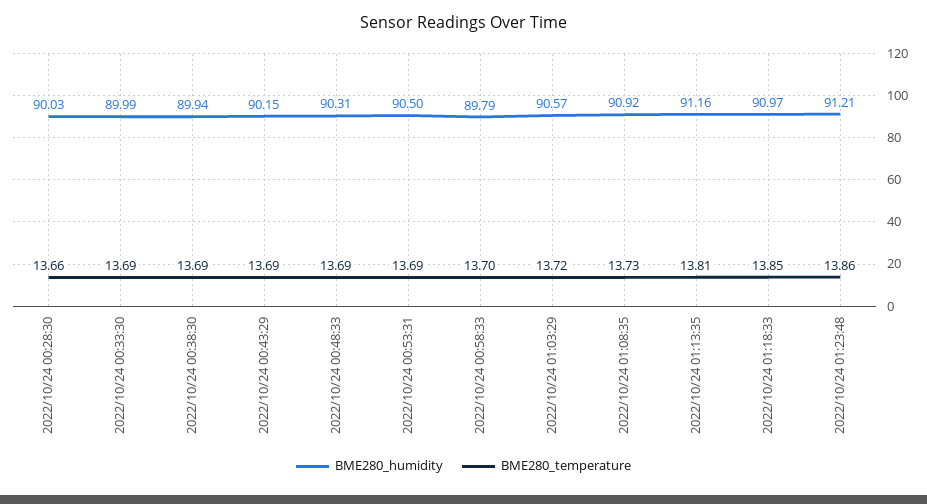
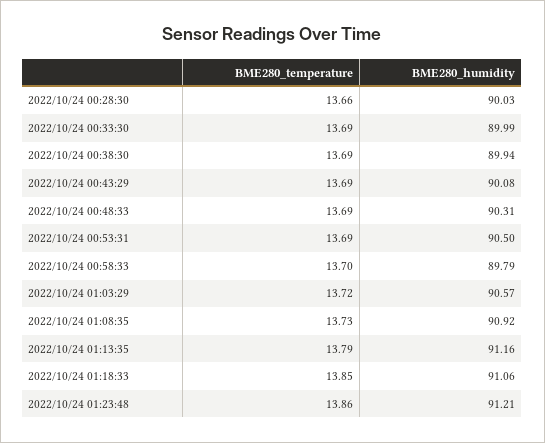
BME280_humidity, 2022/10/24 00:43:29: 90.15 -> 90.08
BME280_temperature, 2022/10/24 01:13:35: 13.81 -> 13.79
BME280_humidity, 2022/10/24 01:18:33: 90.97 -> 91.06

